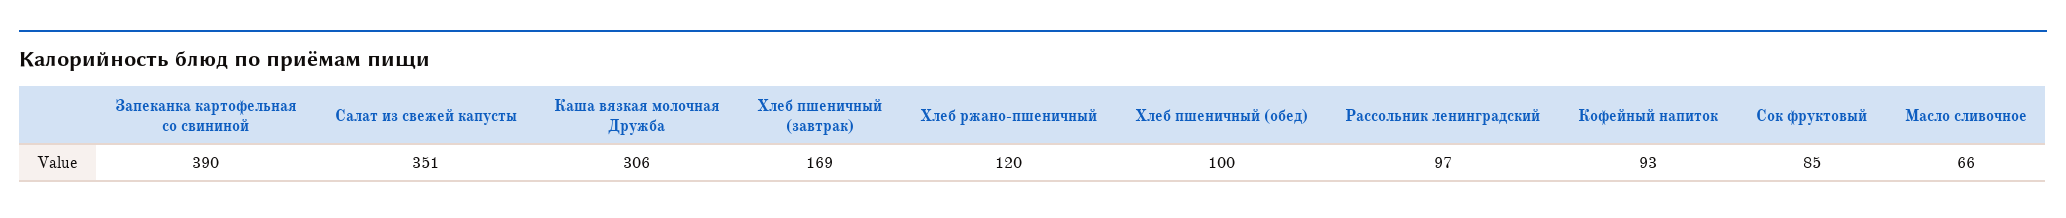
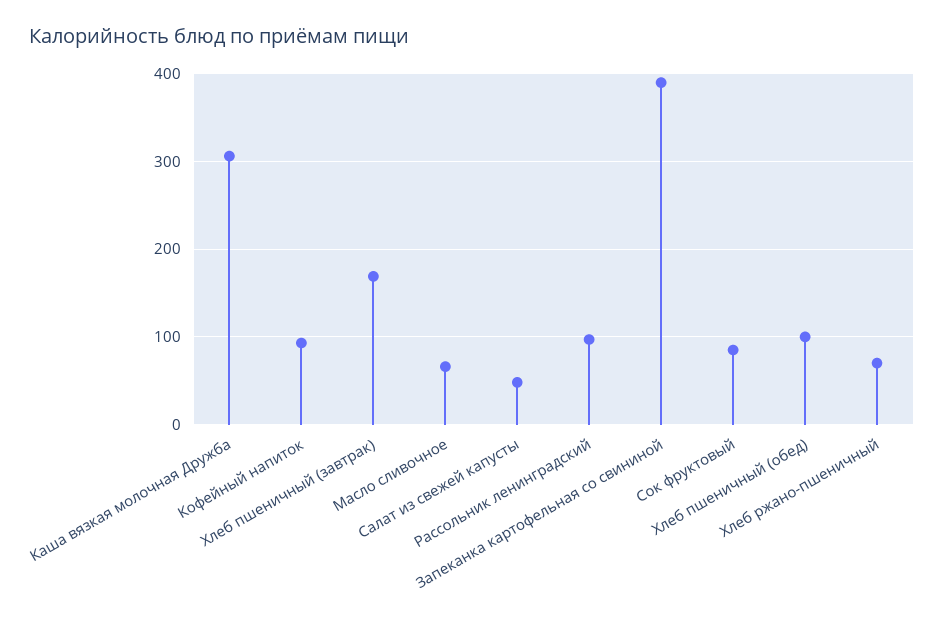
Салат из свежей капусты: 351 -> 50
Хлеб ржано-пшеничный: 120 -> 70

